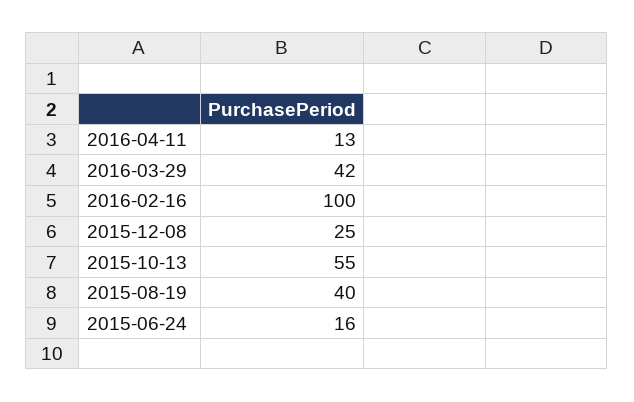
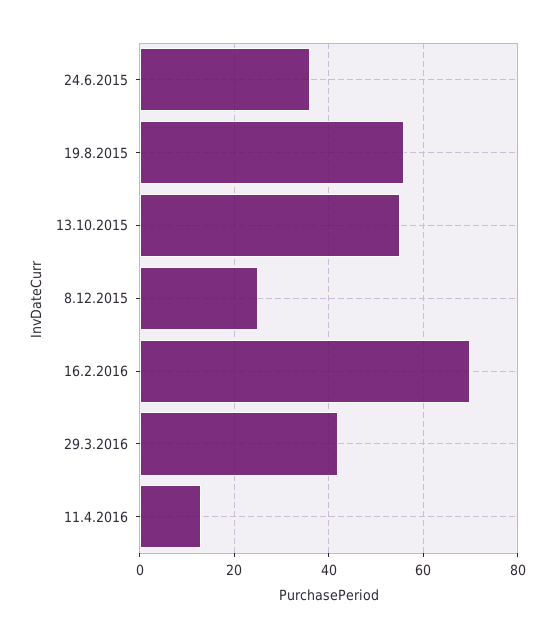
2016-02-16: 100 -> 70
2015-08-19: 40 -> 55
2015-06-24: 16 -> 35

